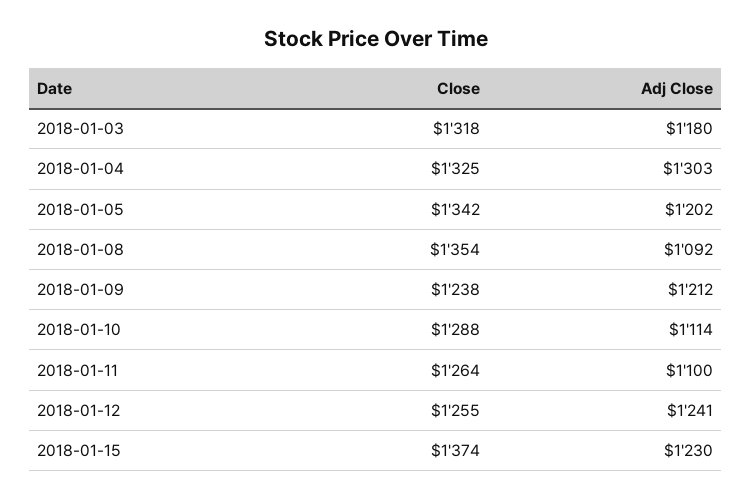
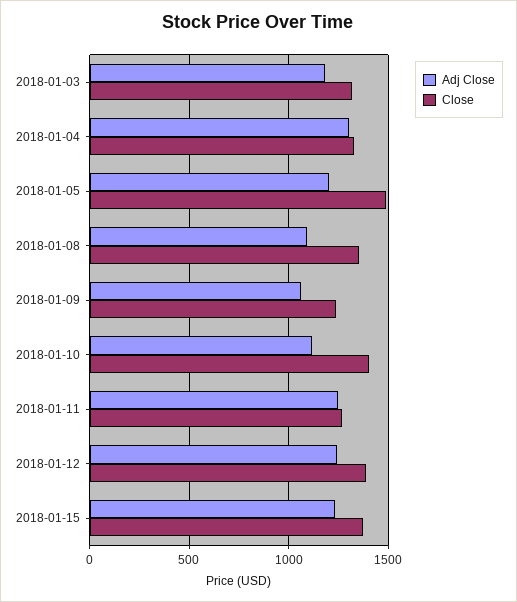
Close, 2018-01-05: 1342 -> 1500
Adj Close, 2018-01-09: 1212 -> 1050
Close, 2018-01-10: 1288 -> 1400
Adj Close, 2018-01-11: 1100 -> 1250
Close, 2018-01-12: 1255 -> 1400

